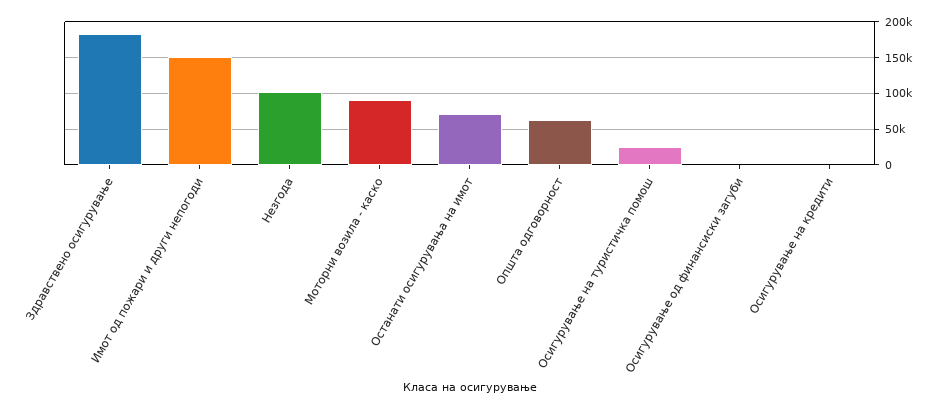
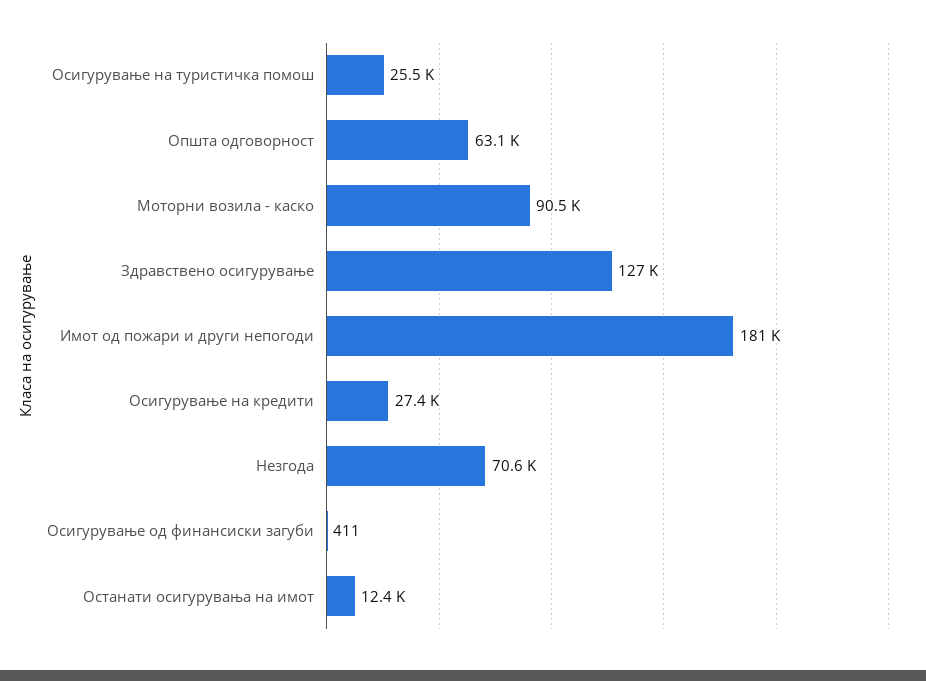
Здравствено осигурување: 180000 -> 127000
Имот од пожари и други непогоди: 150000 -> 181000
Незгода: 100000 -> 70600
Останати осигурувања на имот: 70000 -> 12400
Осигурување на кредити: 0 -> 27400

